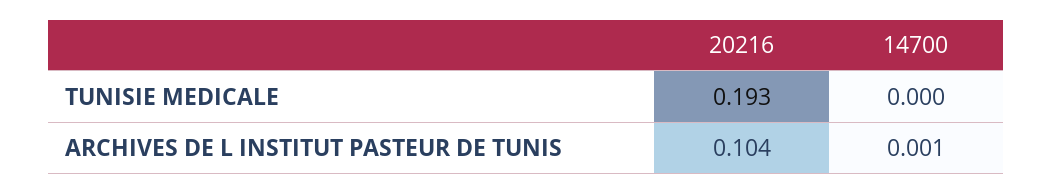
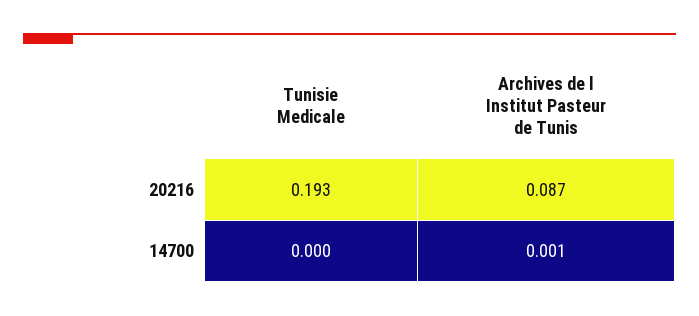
20216, ARCHIVES DE L INSTITUT PASTEUR DE TUNIS: 0.104 -> 0.087

